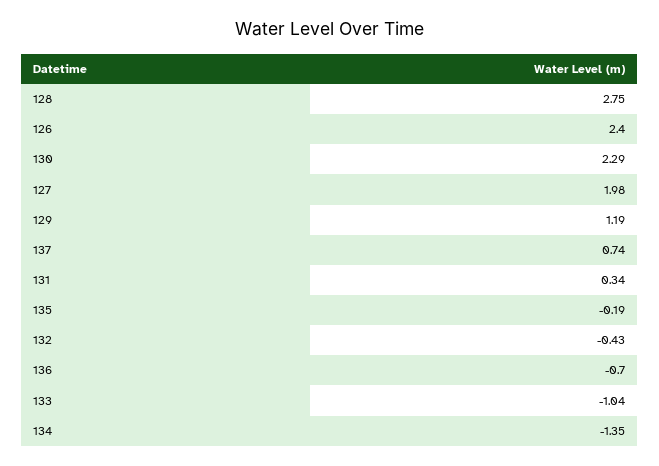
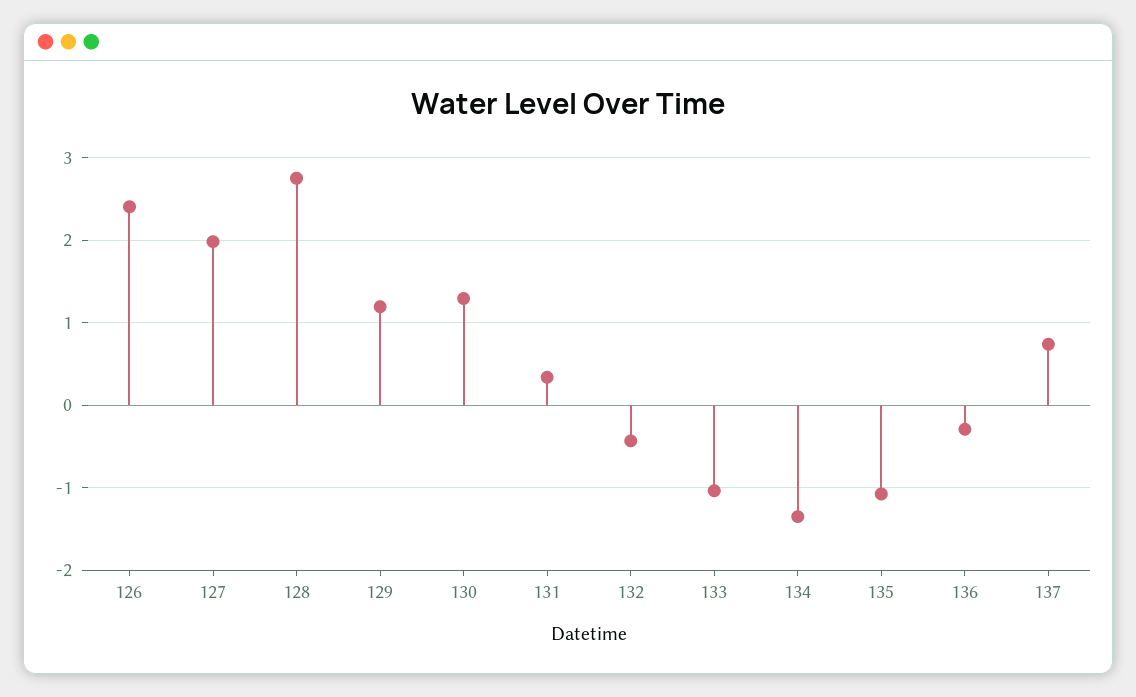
130: 2.29 -> 1.3
135: -0.19 -> -1.1
136: -0.7 -> -0.3

